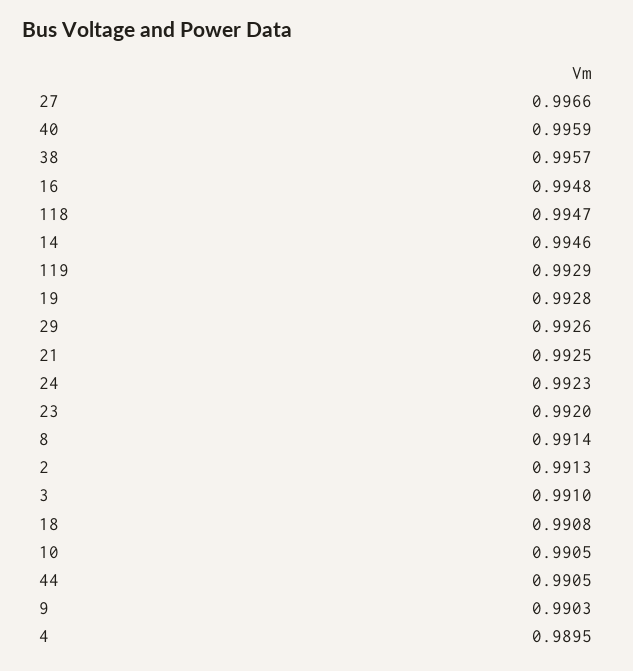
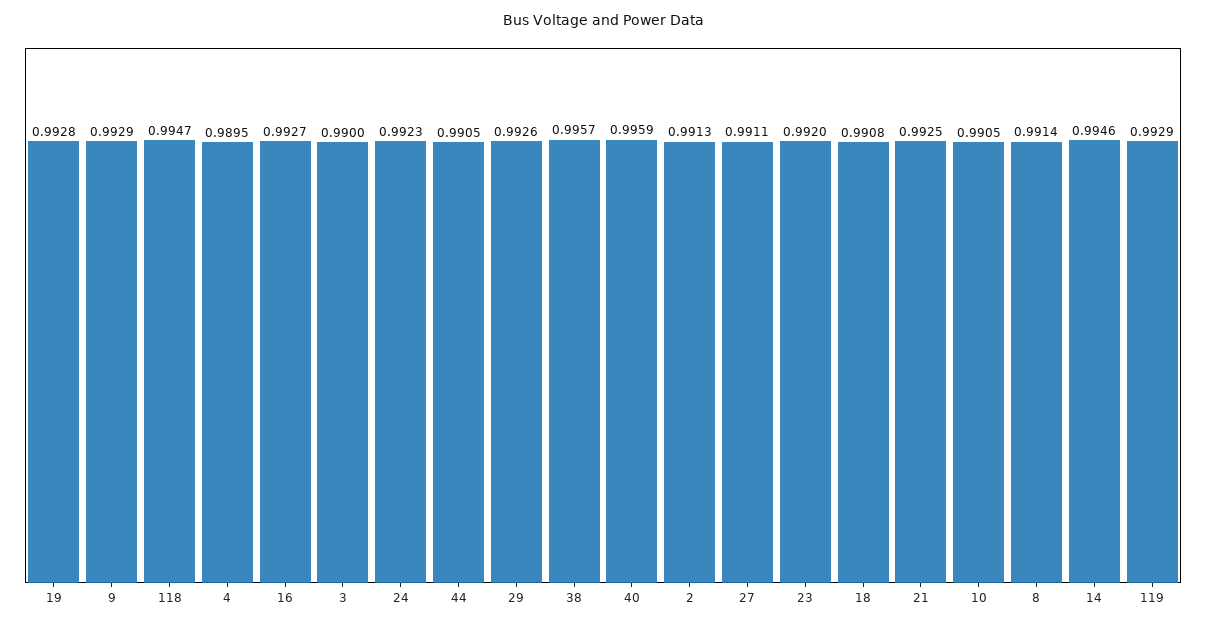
27: 0.9966 -> 0.9911
16: 0.9948 -> 0.9927
3: 0.991 -> 0.99
9: 0.9903 -> 0.9929

